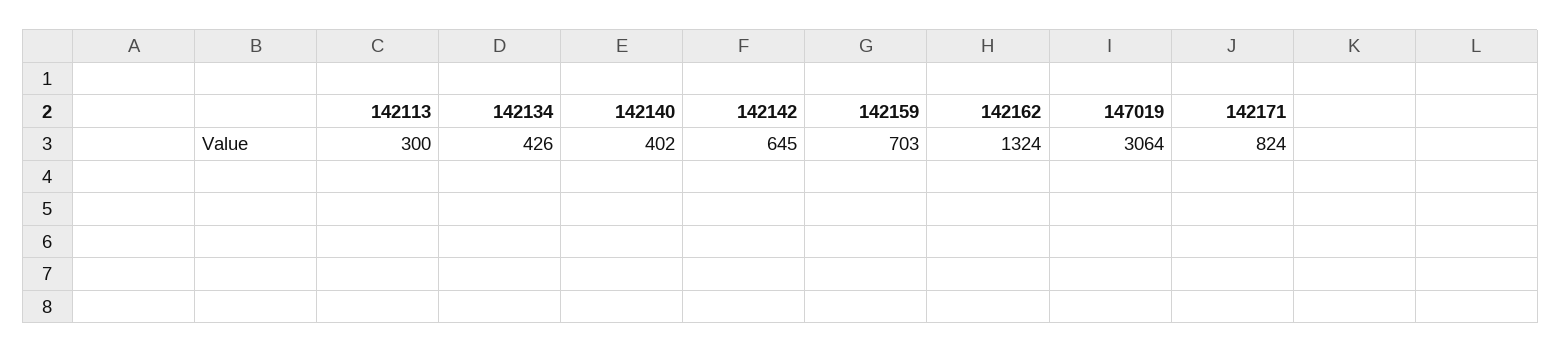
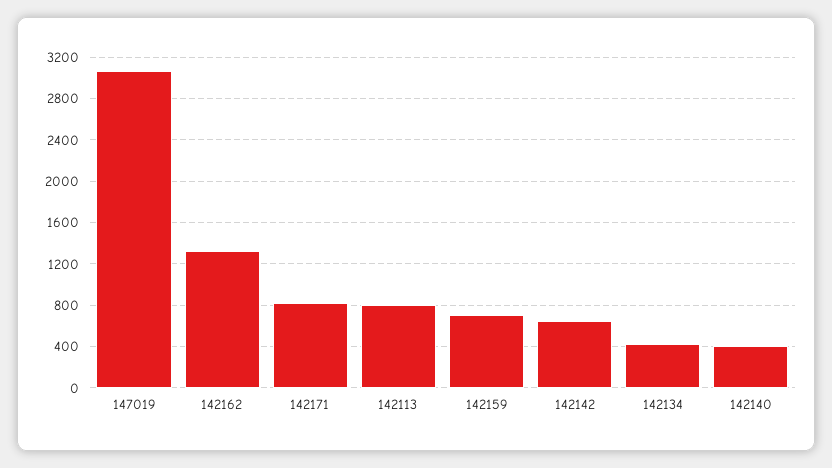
142113: 300 -> 800

